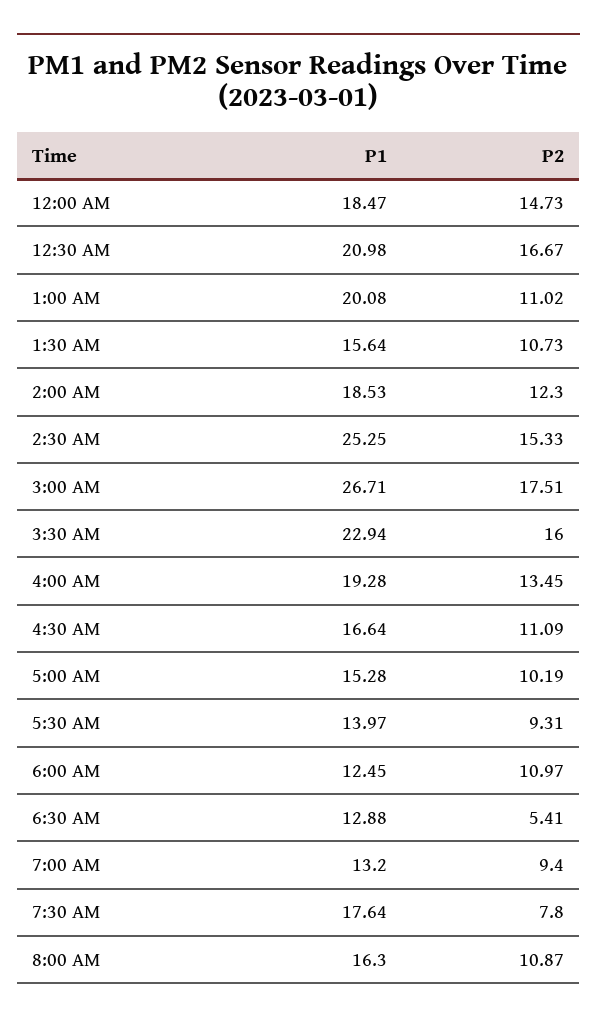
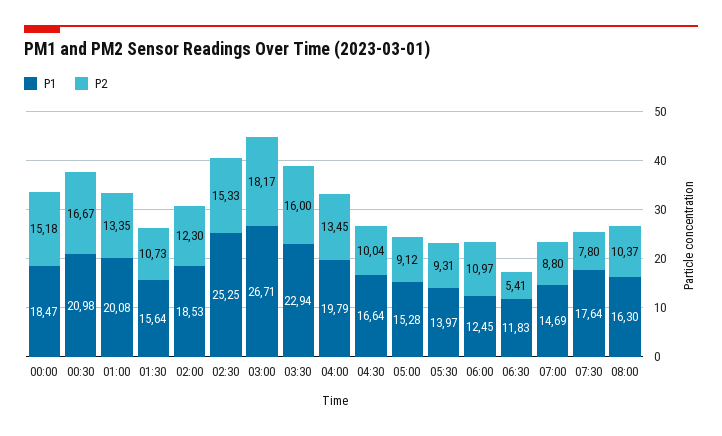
P2, 12:00 AM: 14.73 -> 15.18
P2, 1:00 AM: 11.02 -> 13.35
P2, 3:00 AM: 17.51 -> 18.17
P1, 4:00 AM: 19.28 -> 19.79
P2, 4:30 AM: 11.09 -> 10.04
P2, 5:00 AM: 10.19 -> 9.12
P1, 6:30 AM: 12.88 -> 11.83
P1, 7:00 AM: 13.2 -> 14.69
P2, 7:00 AM: 9.4 -> 8.8
P2, 8:00 AM: 10.87 -> 10.37

